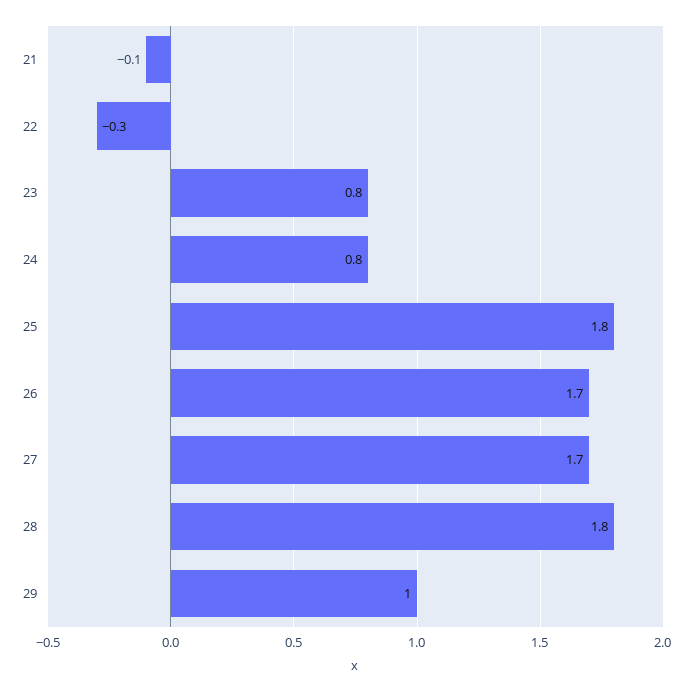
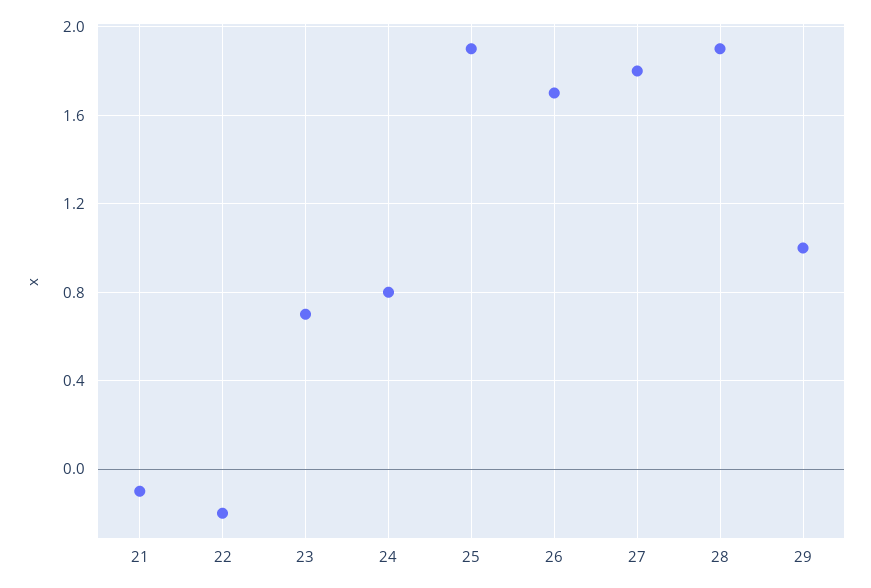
22: -0.3 -> -0.2
23: 0.8 -> 0.7
25: 1.8 -> 1.9
27: 1.7 -> 1.8
28: 1.8 -> 1.9

